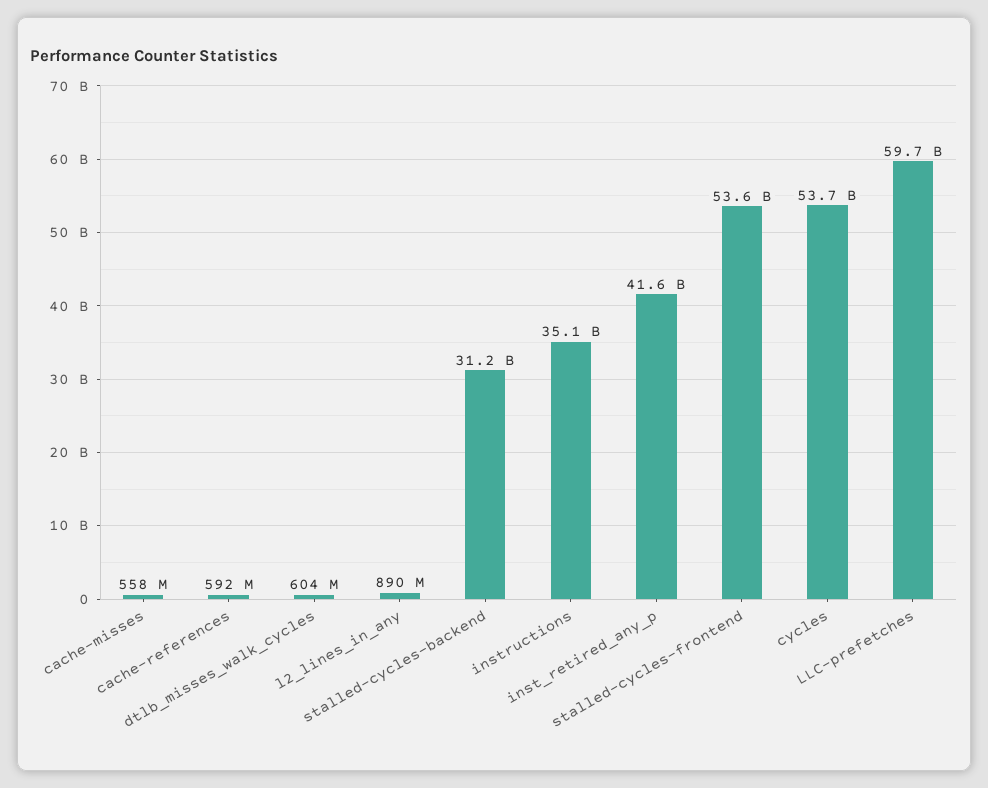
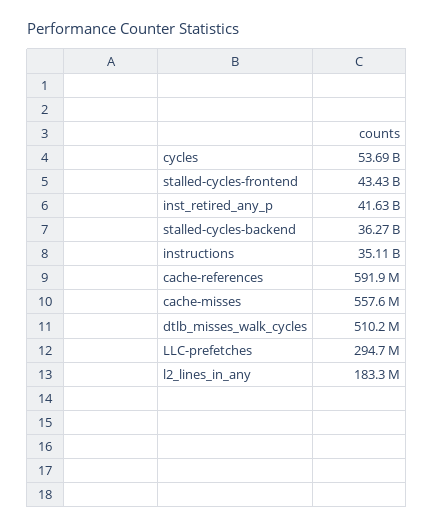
dtlb_misses_walk_cycles: 604000000 -> 510200000
l2_lines_in_any: 890000000 -> 183300000
stalled-cycles-backend: 31200000000 -> 36270000000
stalled-cycles-frontend: 53600000000 -> 43430000000
LLC-prefetches: 59700000000 -> 294700000

